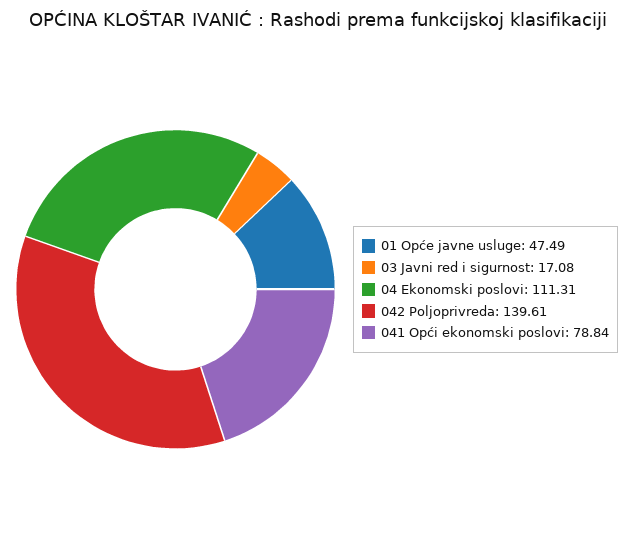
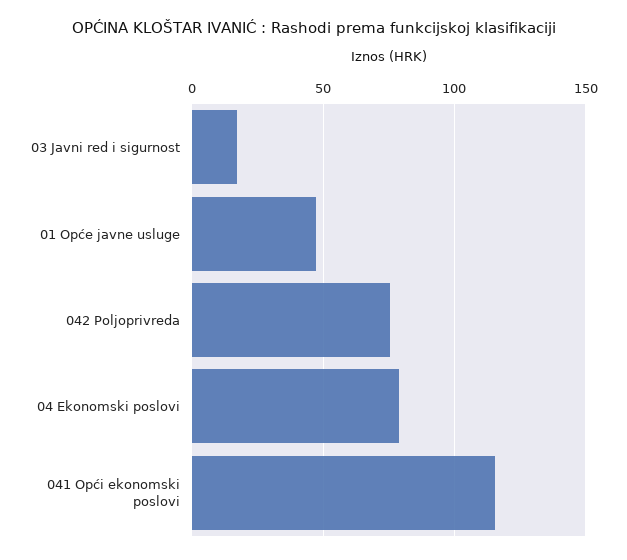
04 Ekonomski poslovi: 111.31 -> 80
042 Poljoprivreda: 139.61 -> 75
041 Opći ekonomski poslovi: 78.84 -> 115

